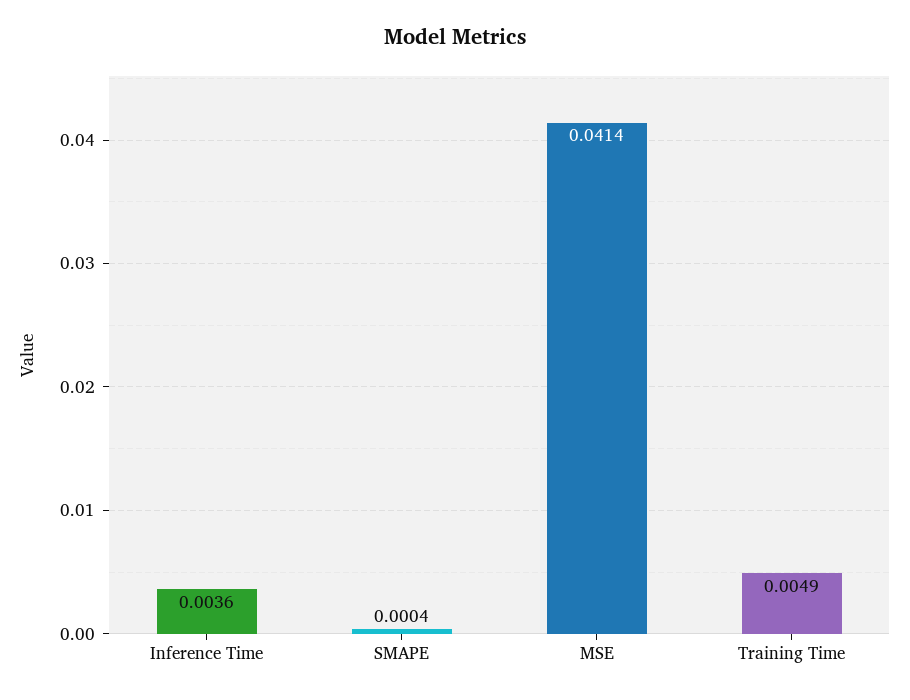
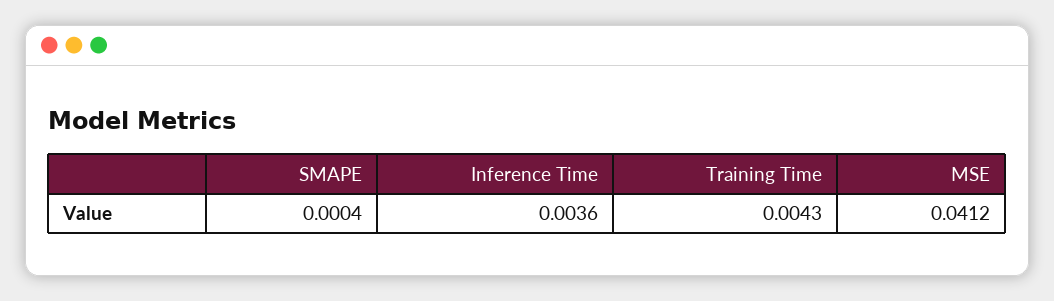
MSE: 0.0414 -> 0.0412
Training Time: 0.0049 -> 0.0043

